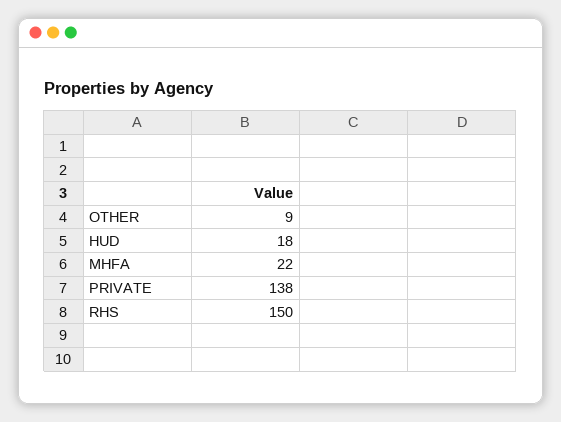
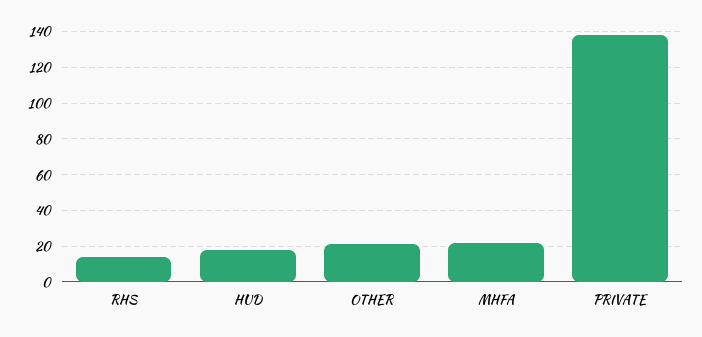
OTHER: 9 -> 20
RHS: 150 -> 15

